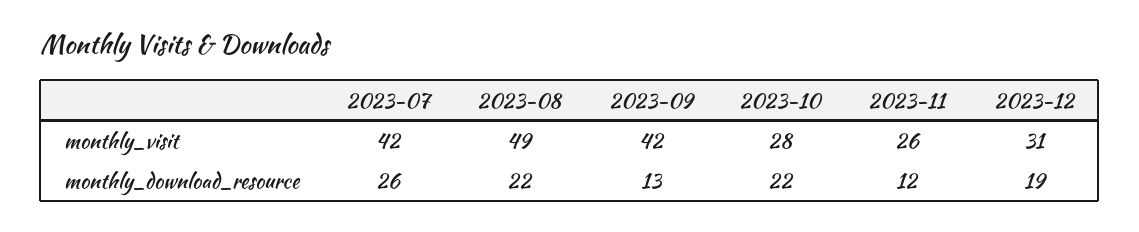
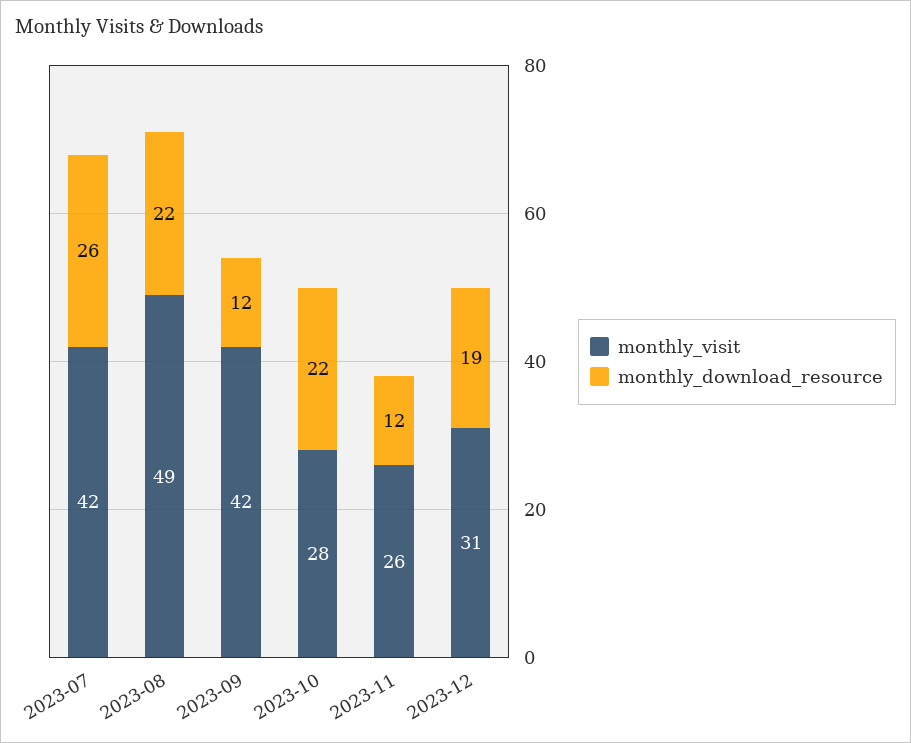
monthly_download_resource, 2023-09: 13 -> 12

